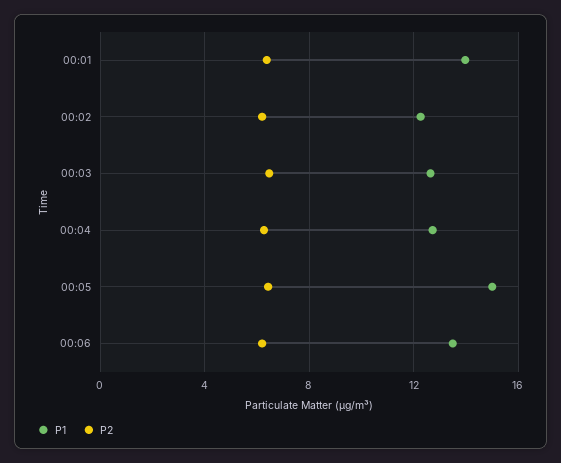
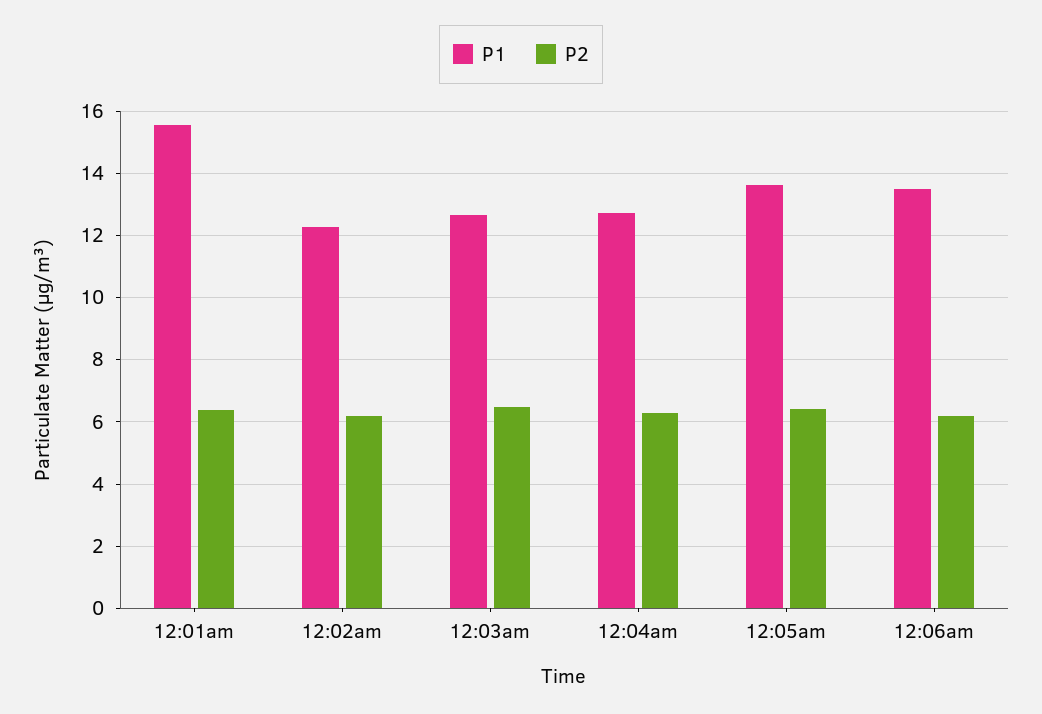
P1, 00:01: 14 -> 15.6
P1, 00:05: 15 -> 13.6

